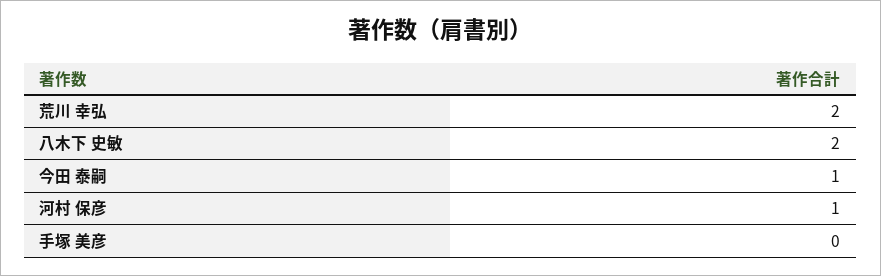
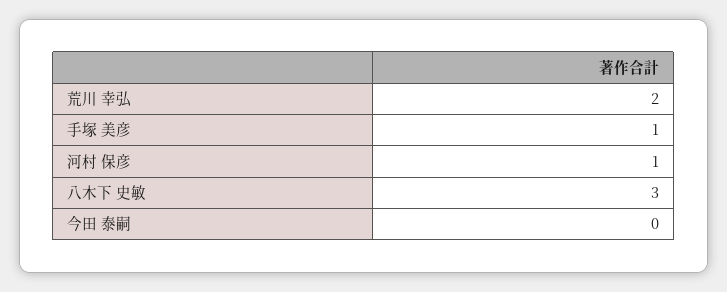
八木下 史敏: 2 -> 3
今田 泰嗣: 1 -> 0
手塚 美彦: 0 -> 1

